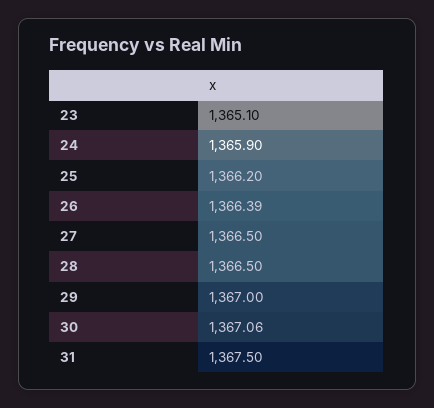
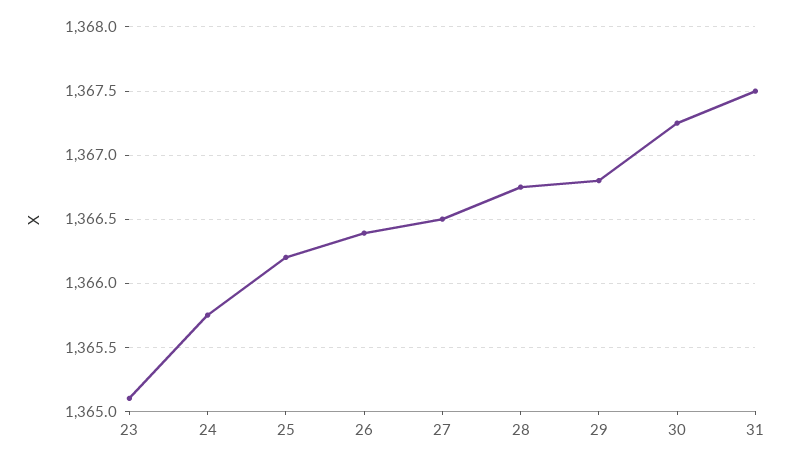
24: 1365.9 -> 1365.75
28: 1366.5 -> 1366.75
29: 1367 -> 1366.8
30: 1367.06 -> 1367.25

